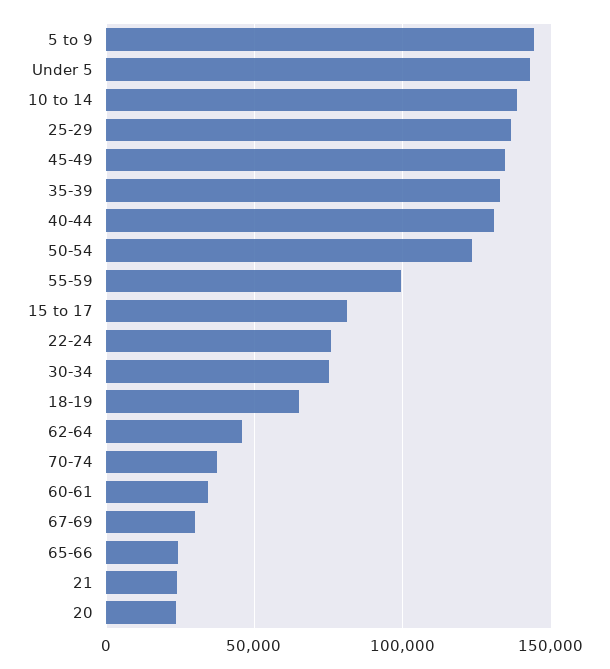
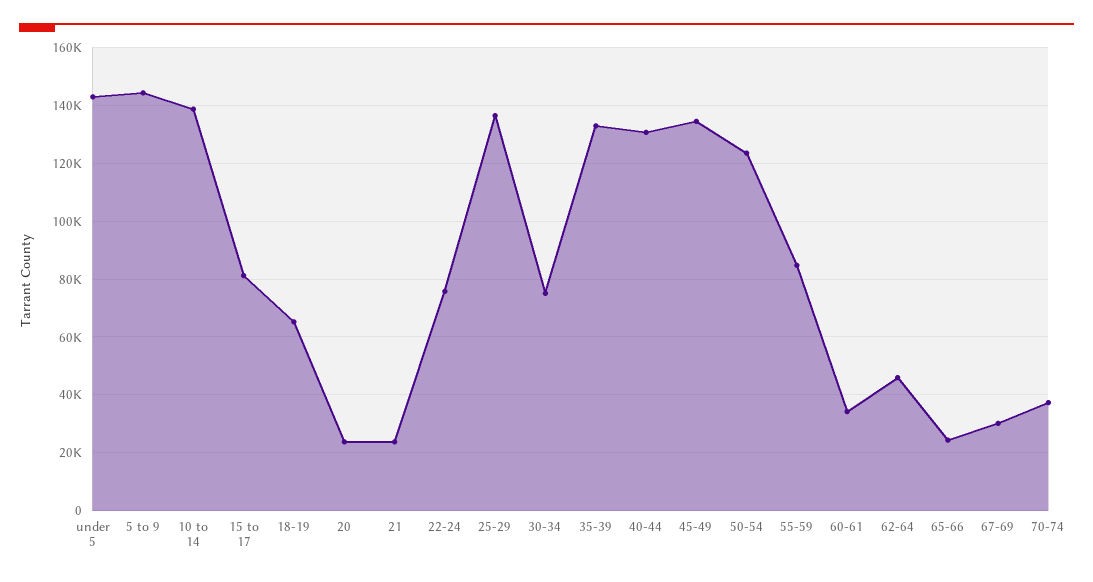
55-59: 100000 -> 85000

